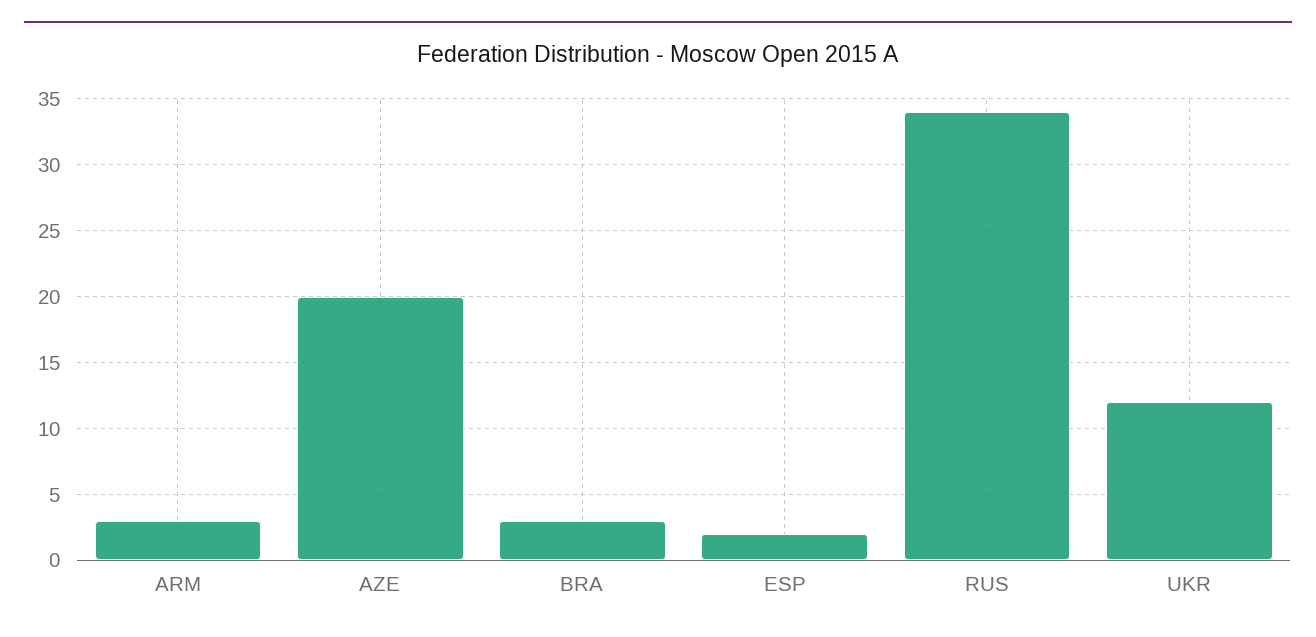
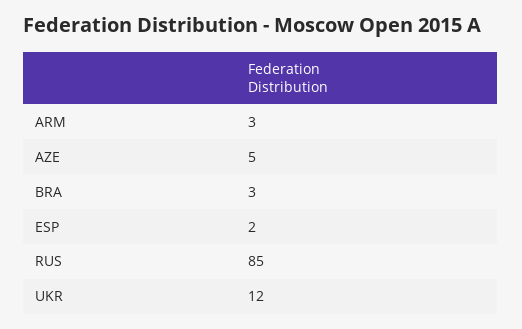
AZE: 20 -> 5
RUS: 34 -> 85

